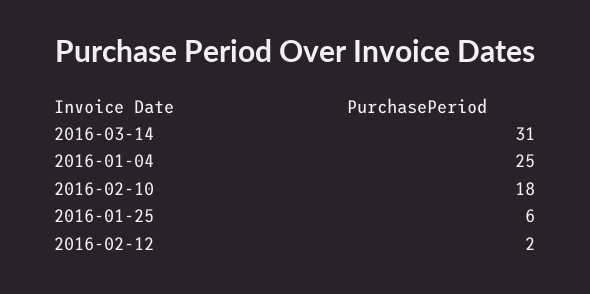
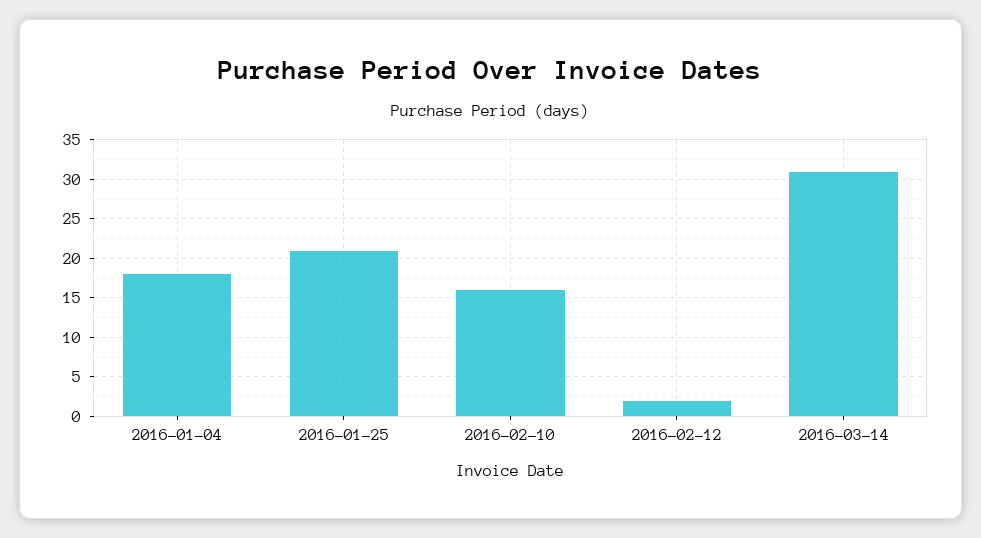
2016-01-04: 25 -> 18
2016-02-10: 18 -> 16
2016-01-25: 6 -> 21

